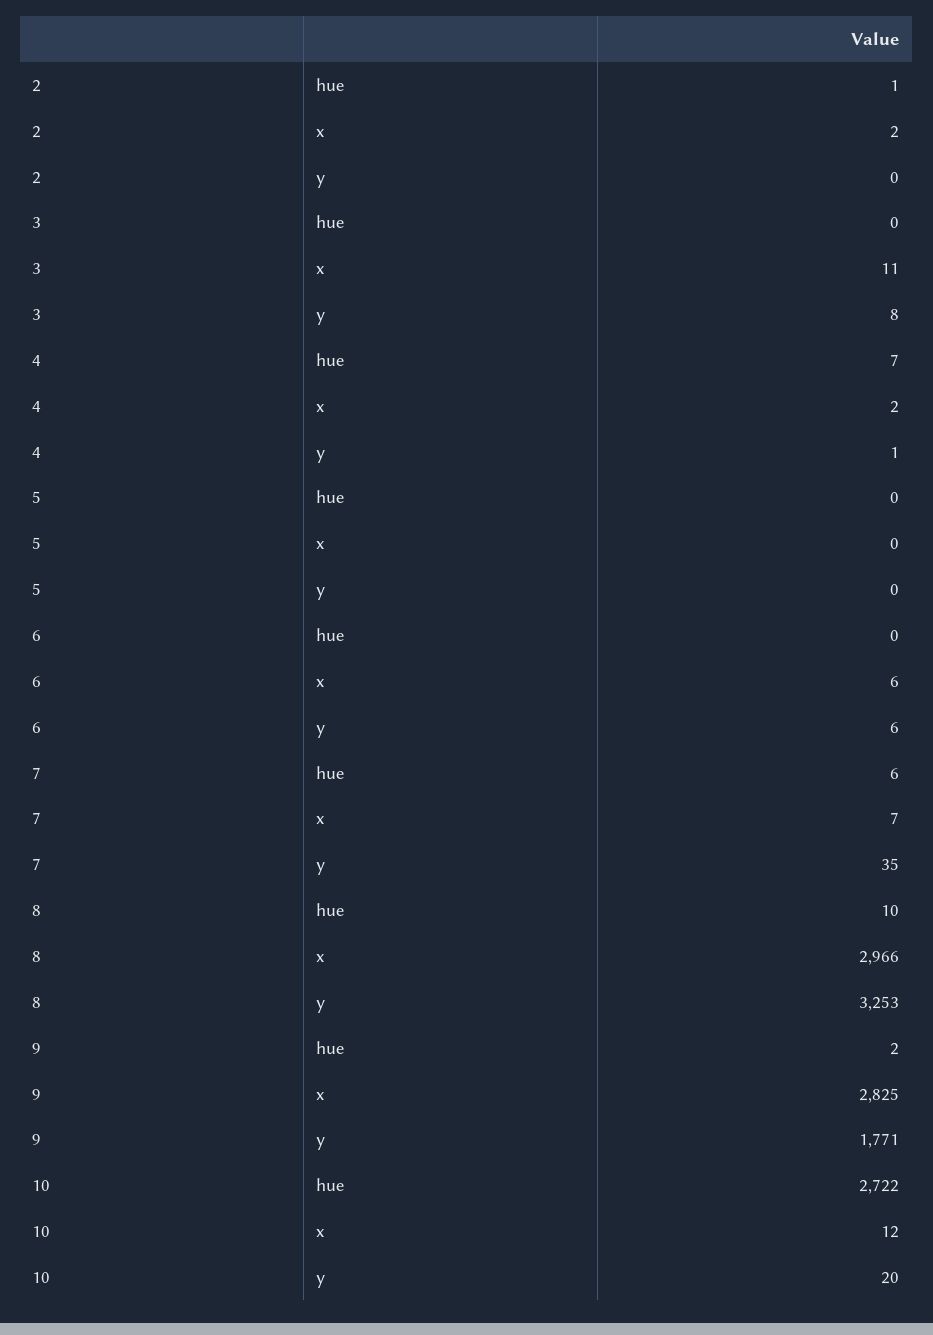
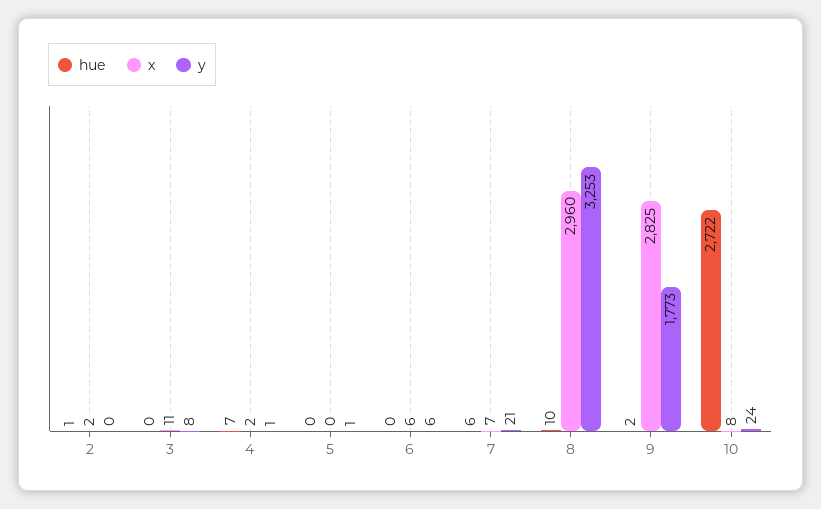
y, 5: 0 -> 1
y, 7: 35 -> 21
x, 8: 2966 -> 2960
y, 9: 1771 -> 1773
x, 10: 12 -> 8
y, 10: 20 -> 24

